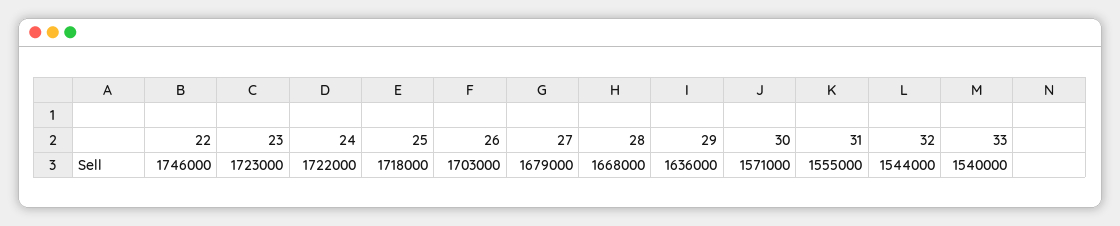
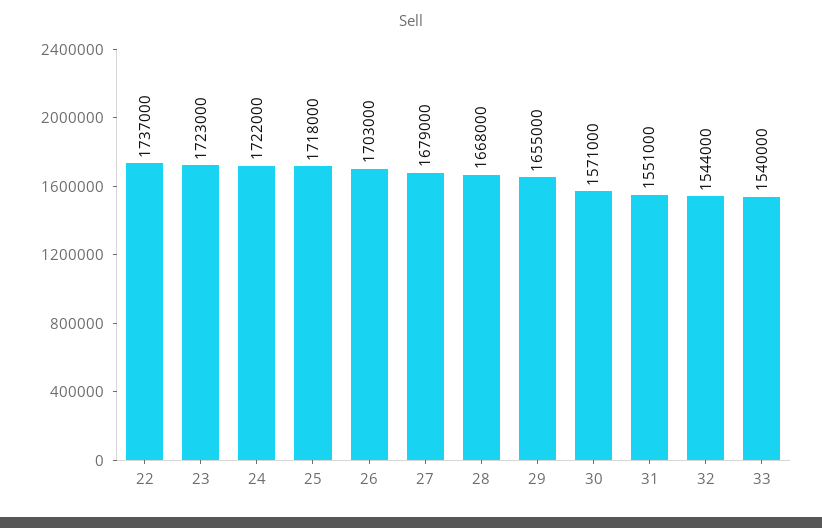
22: 1746000 -> 1737000
29: 1636000 -> 1655000
31: 1555000 -> 1551000

